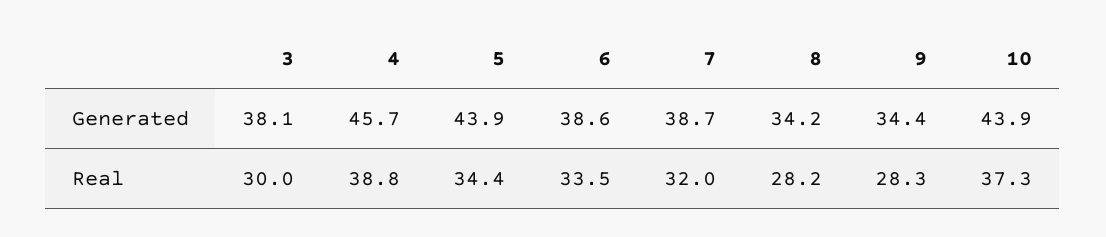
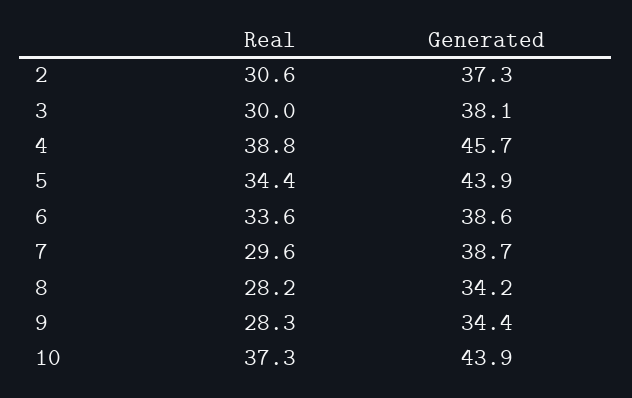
6, Real: 33.5 -> 33.6
7, Real: 32 -> 29.6
2, Real: none -> 30.6
2, Generated: none -> 37.3

